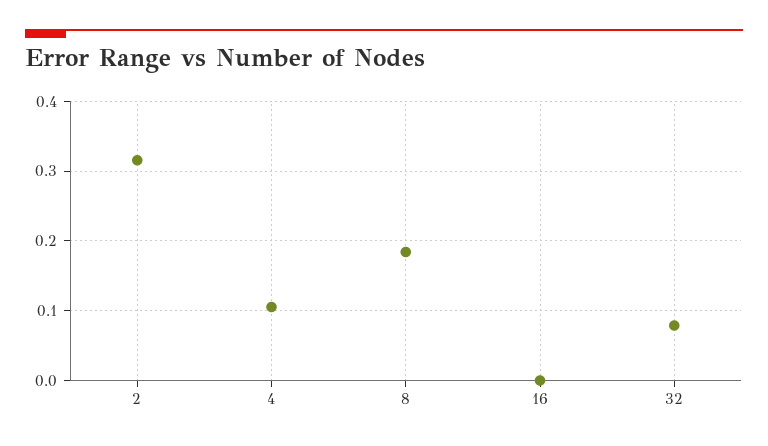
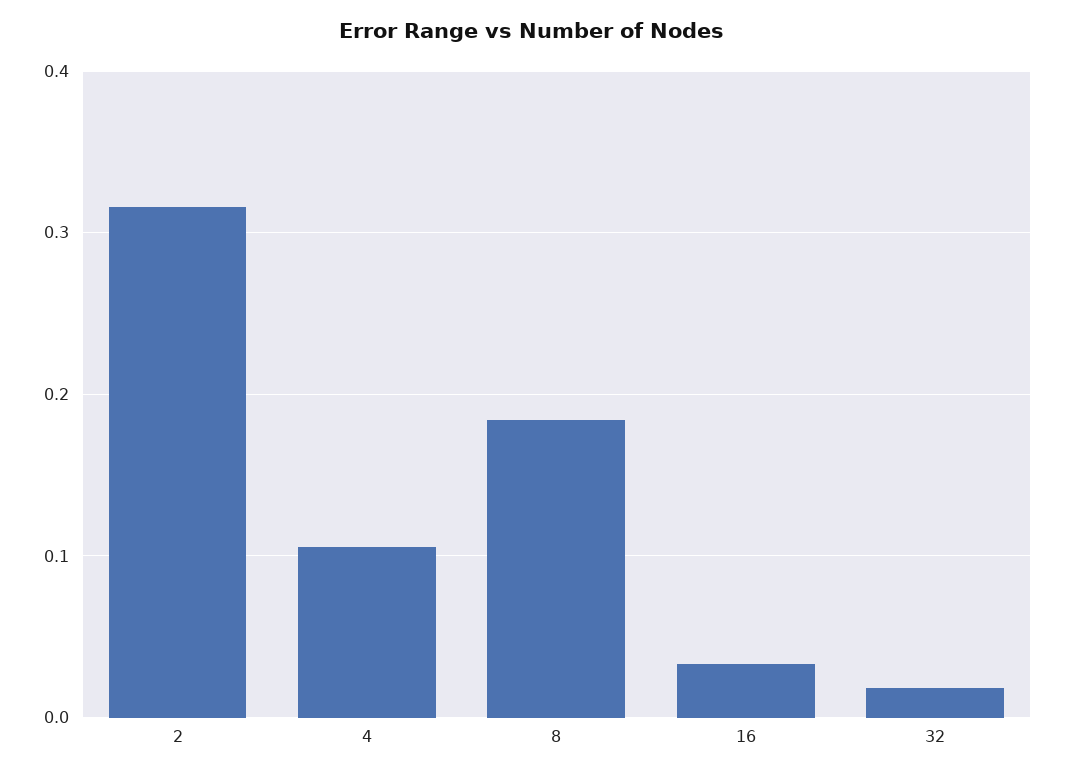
16: 0 -> 0.03
32: 0.08 -> 0.02

